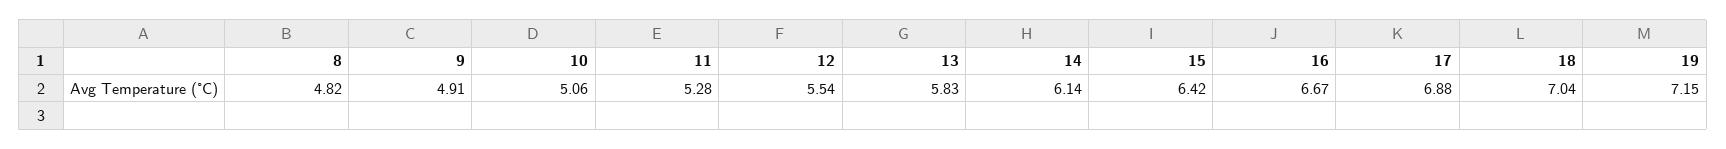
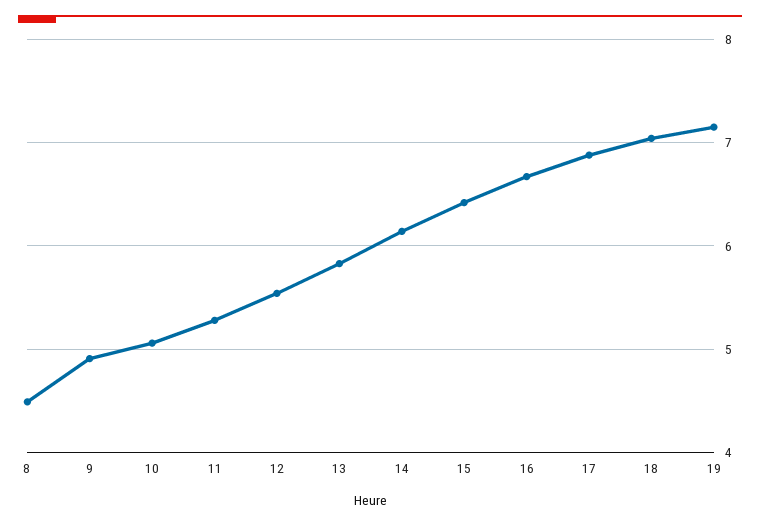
8: 4.82 -> 4.5

